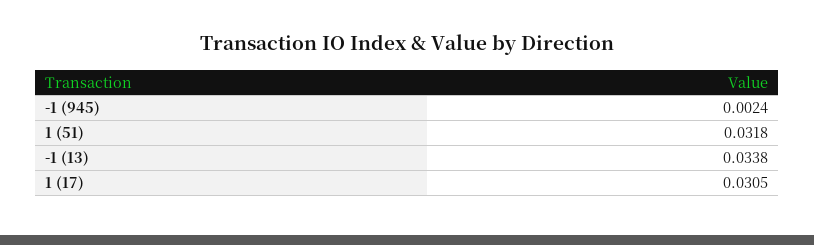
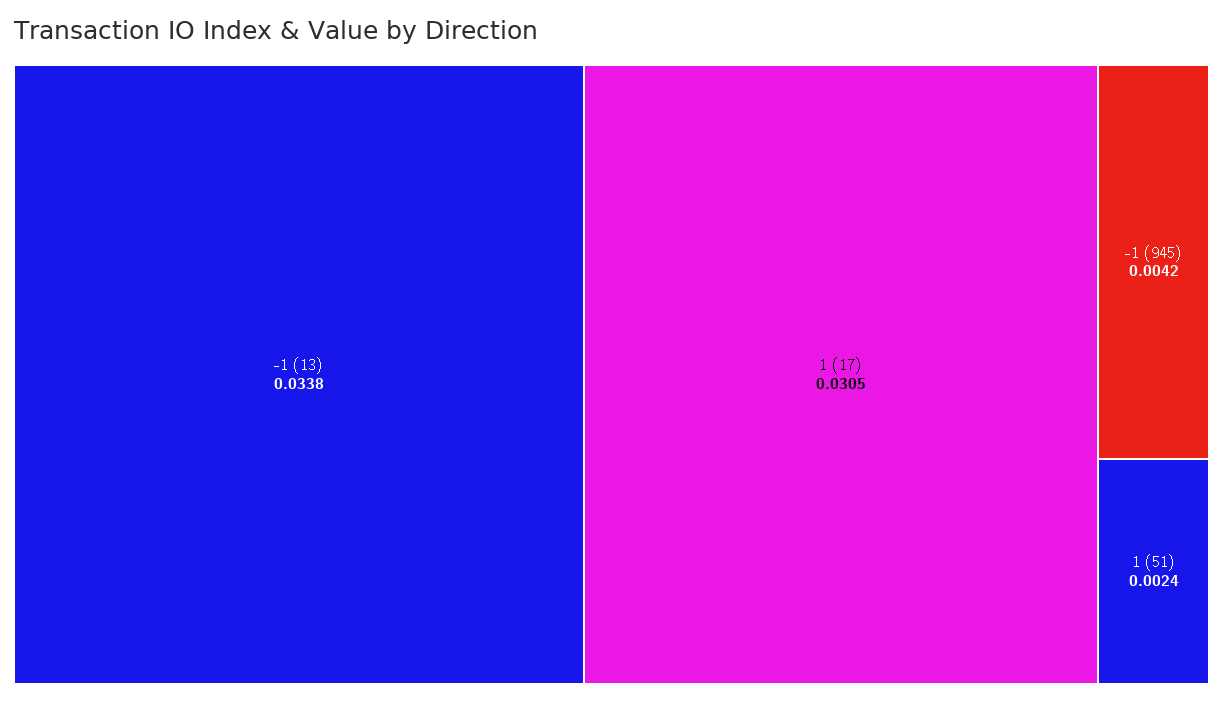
-1 (945): 0.0024 -> 0.0042
1 (51): 0.0318 -> 0.0024

